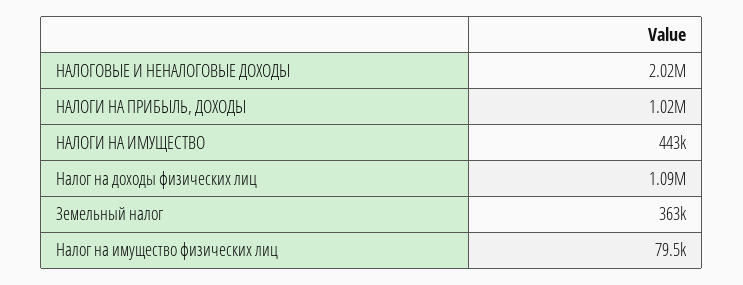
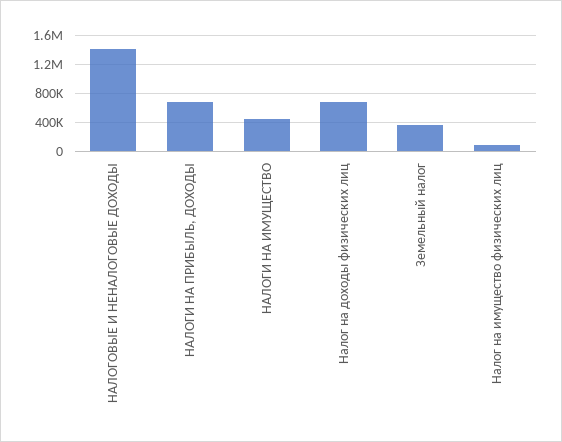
НАЛОГОВЫЕ И НЕНАЛОГОВЫЕ ДОХОДЫ: 2020000 -> 1400000
НАЛОГИ НА ПРИБЫЛЬ, ДОХОДЫ: 1020000 -> 700000
Налог на доходы физических лиц: 1090000 -> 700000

